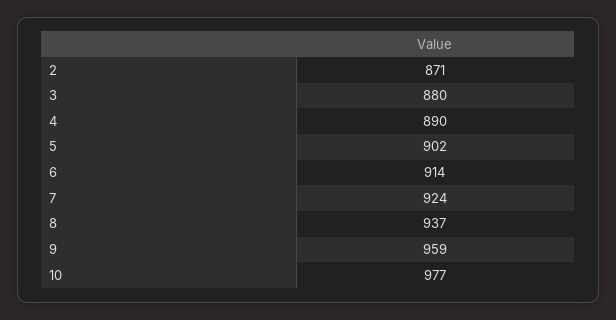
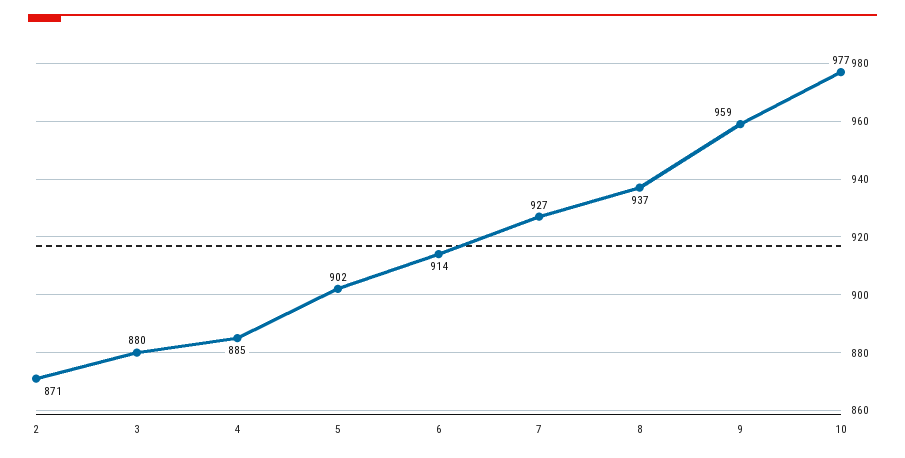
4: 890 -> 885
7: 924 -> 927

